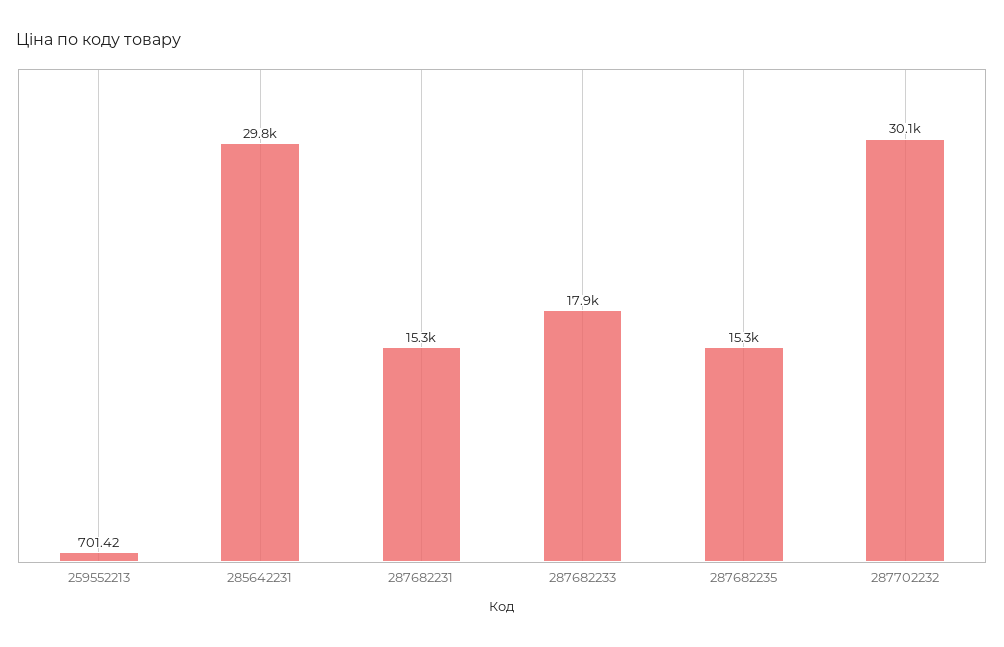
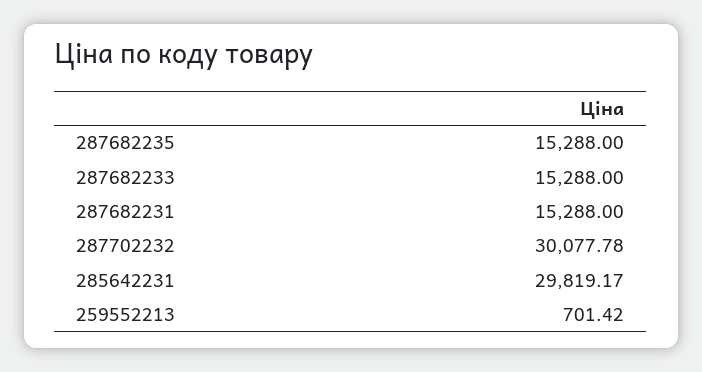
287682233: 17900 -> 15288

